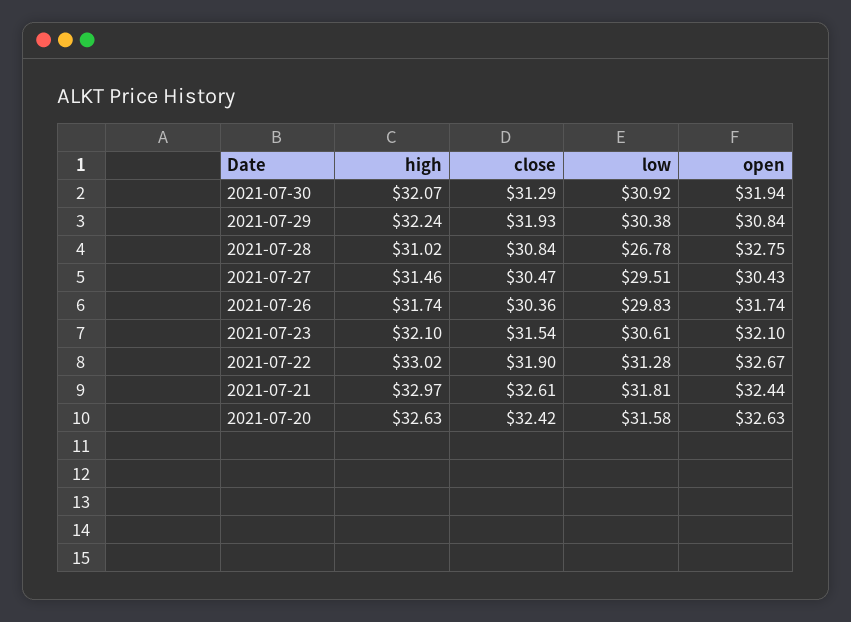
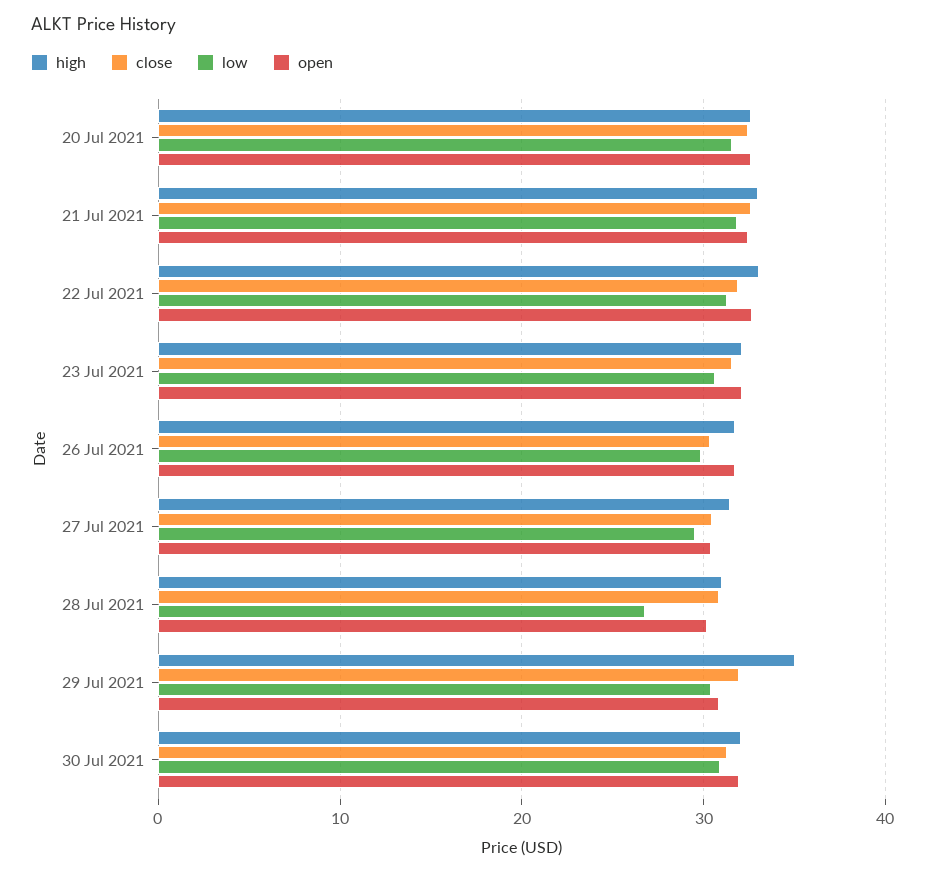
high, 2021-07-29: 32.24 -> 35
open, 2021-07-28: 32.75 -> 30

